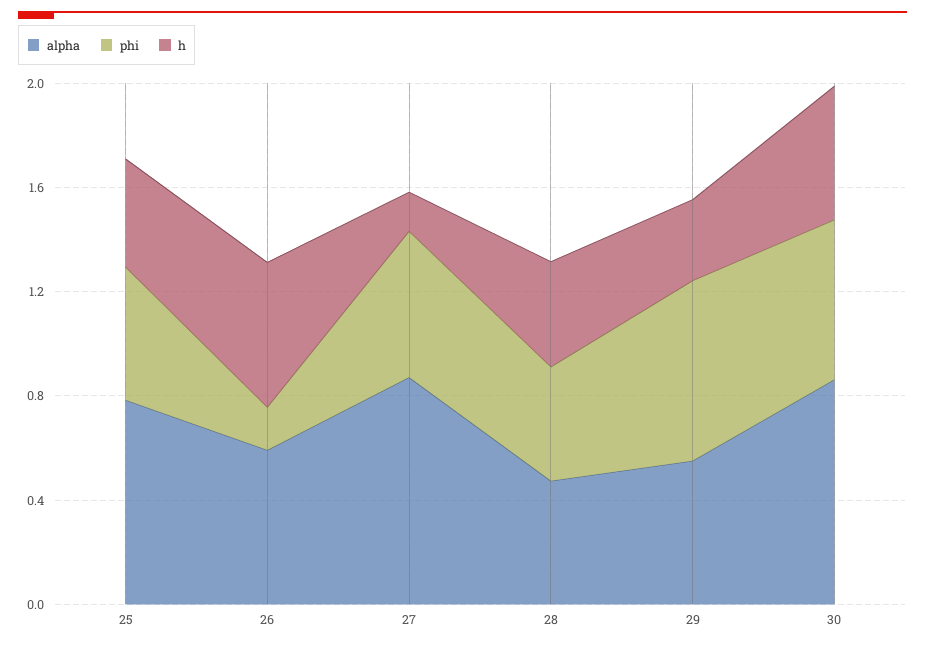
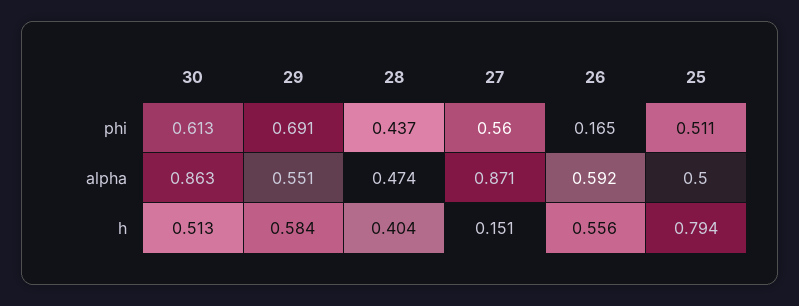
alpha, 25: 0.8 -> 0.5
h, 25: 0.4 -> 0.794
h, 29: 0.3 -> 0.584

